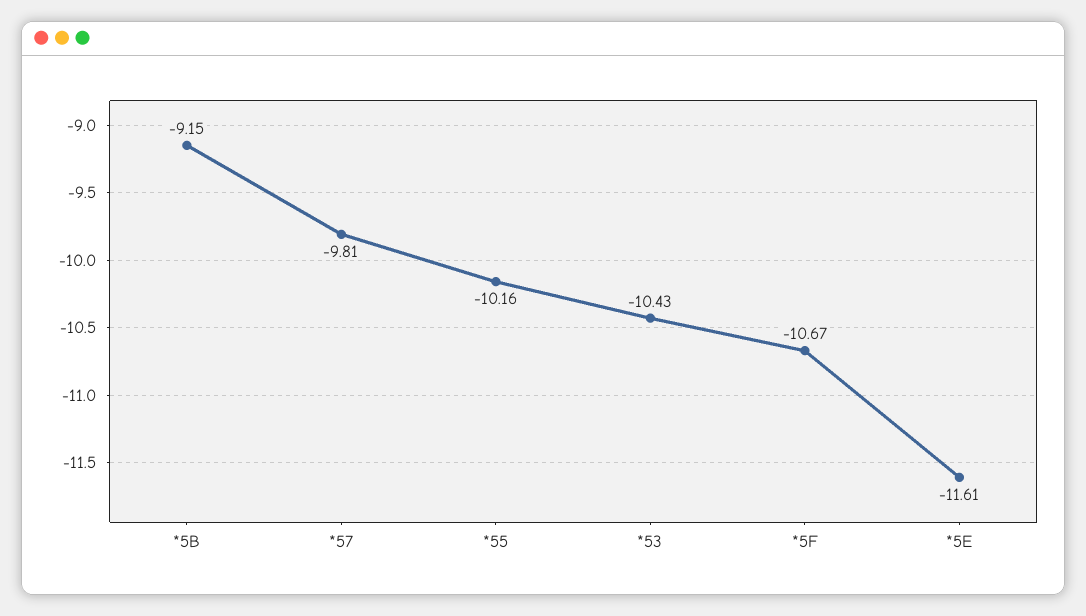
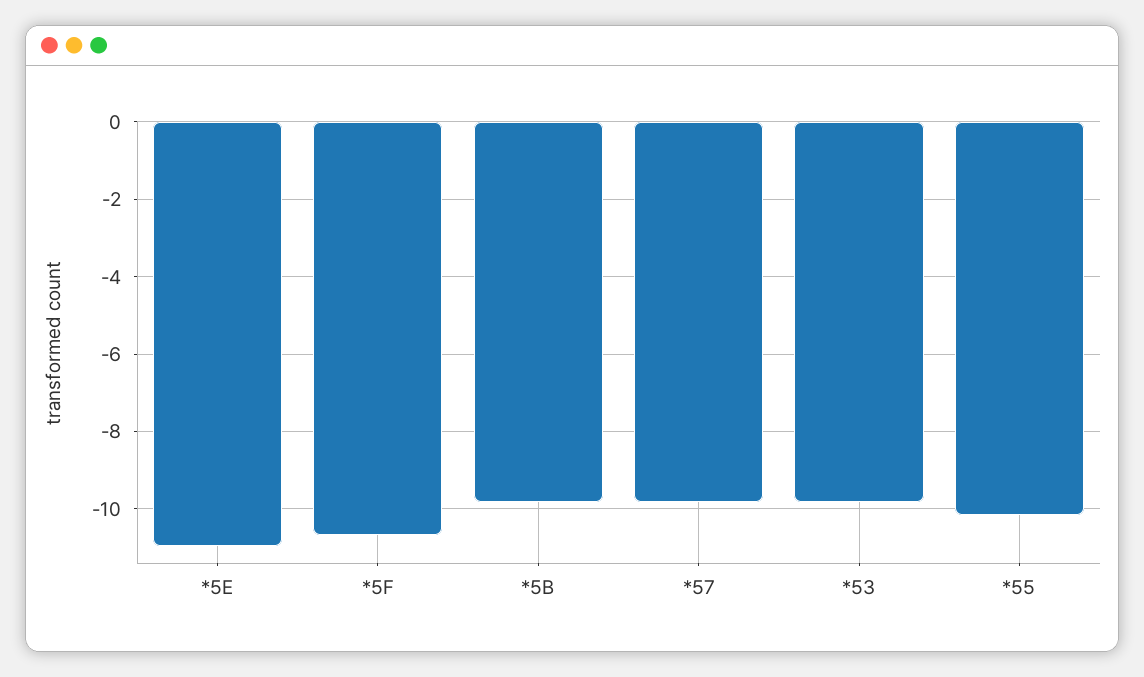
*5B: -9.15 -> -9.8
*53: -10.43 -> -9.8
*5E: -11.61 -> -11

